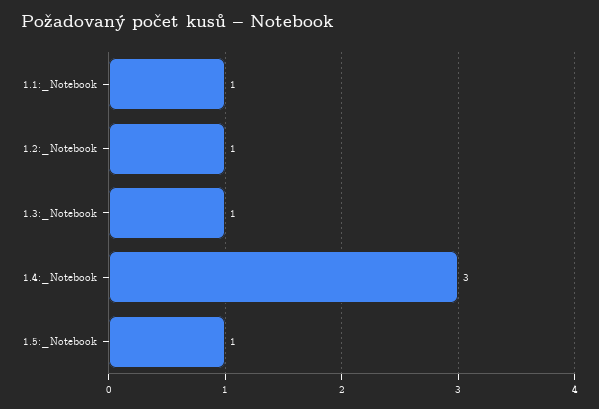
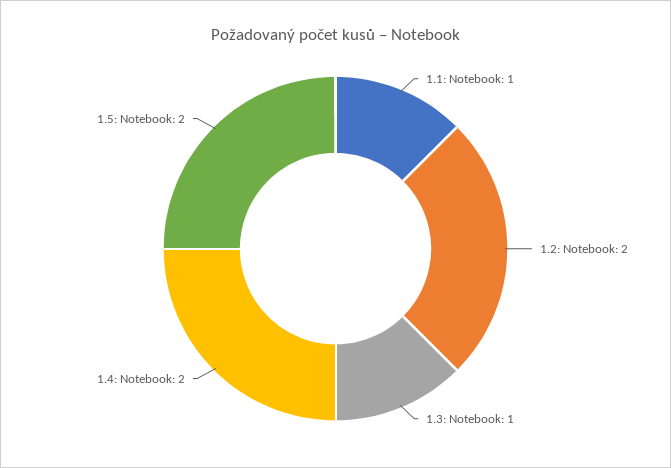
1.2:_Notebook: 1 -> 2
1.4:_Notebook: 3 -> 2
1.5:_Notebook: 1 -> 2

